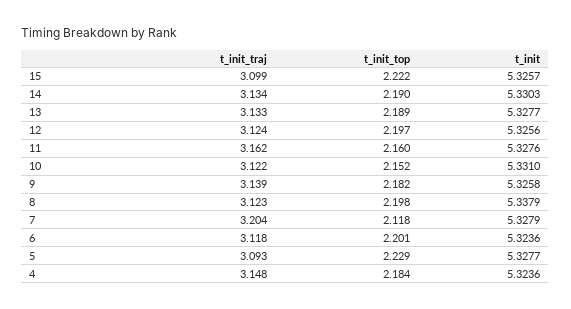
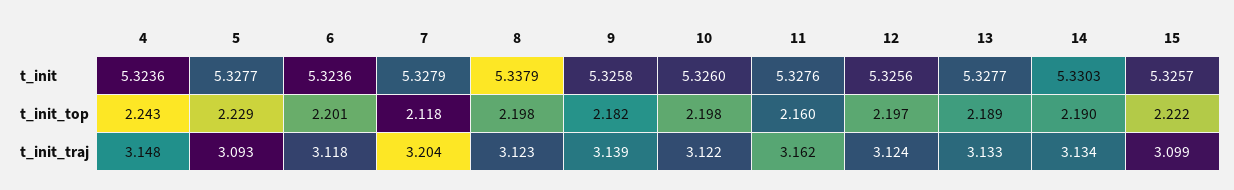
t_init_top, 10: 2.152 -> 2.198
t_init, 10: 5.331 -> 5.326
t_init_top, 4: 2.184 -> 2.243

